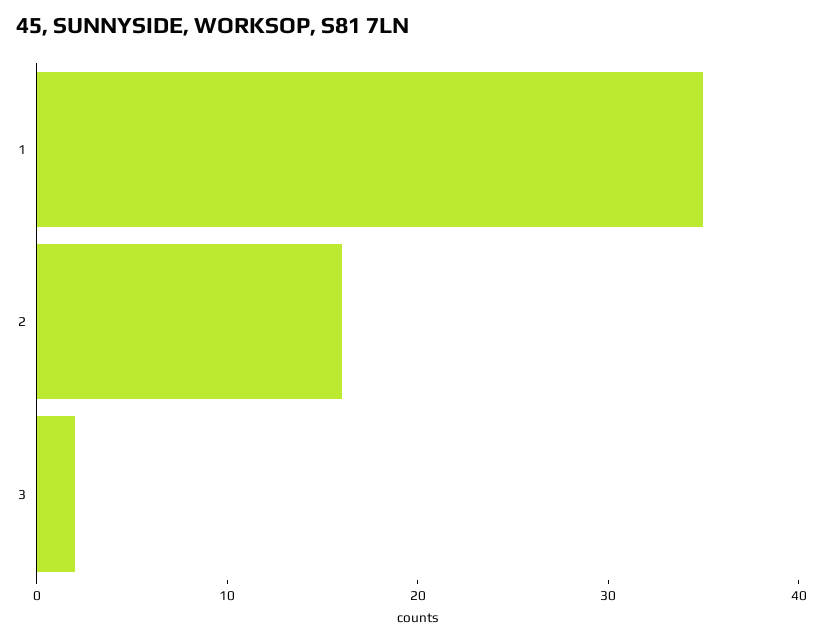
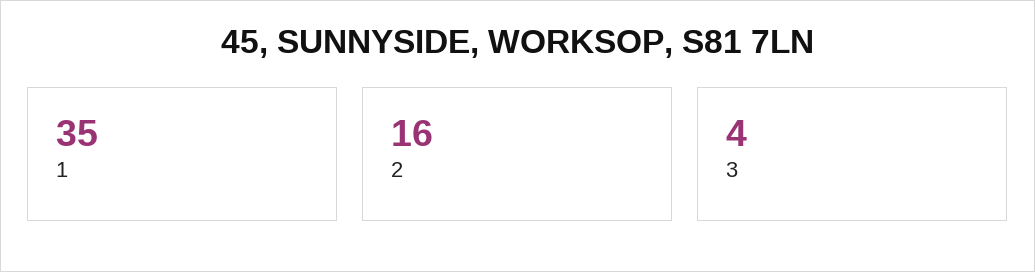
3: 2 -> 4

